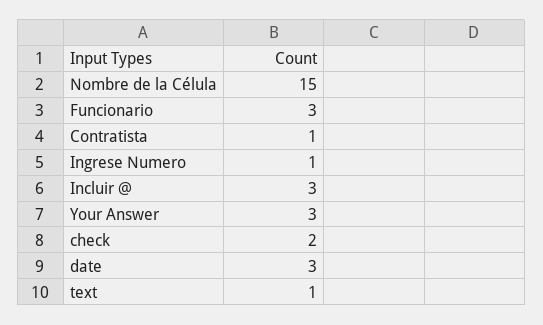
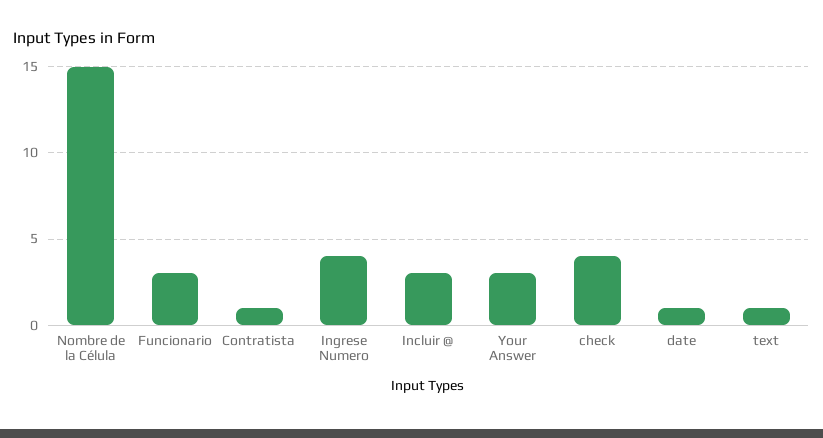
Ingrese Numero: 1 -> 4
check: 2 -> 4
date: 3 -> 1

